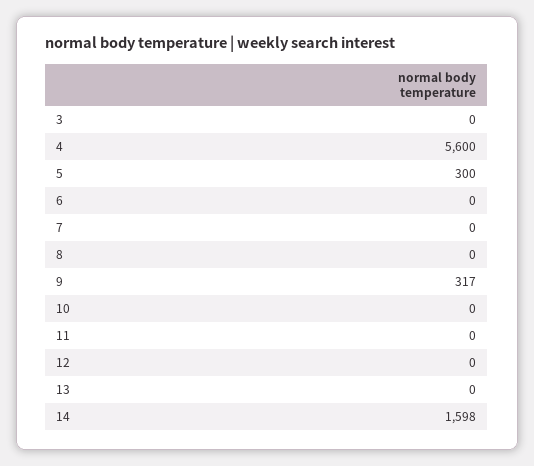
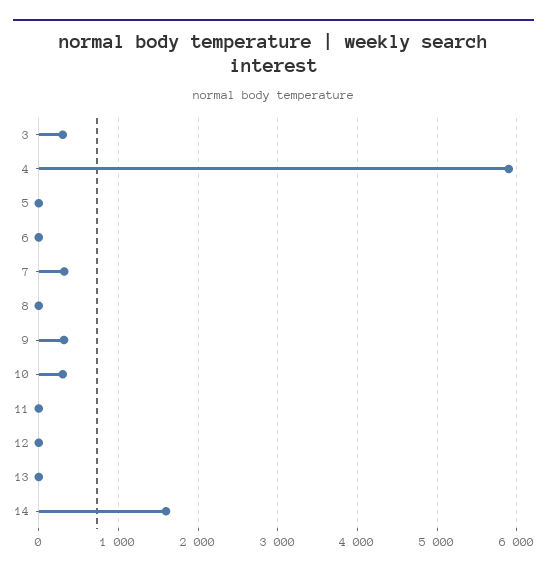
3: 0 -> 300
4: 5600 -> 5900
5: 300 -> 0
7: 0 -> 300
10: 0 -> 300

